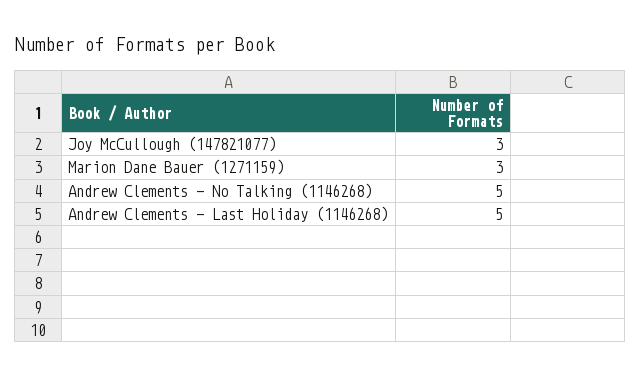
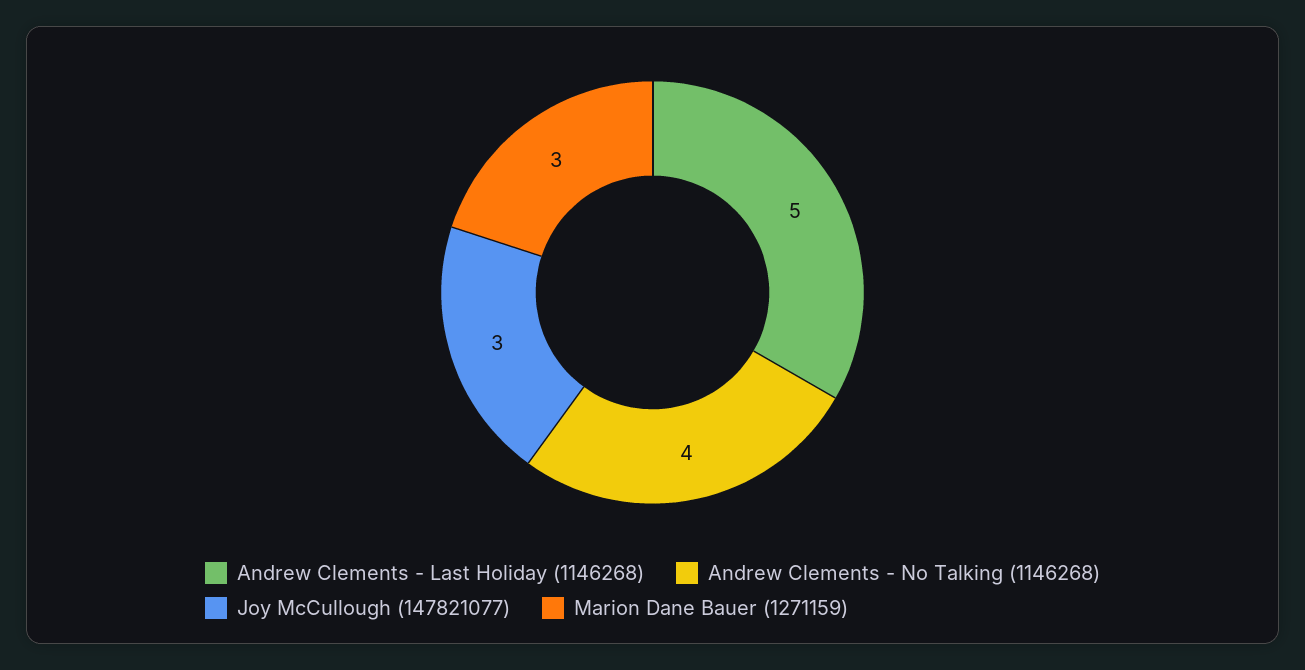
Andrew Clements - No Talking (1146268): 5 -> 4

